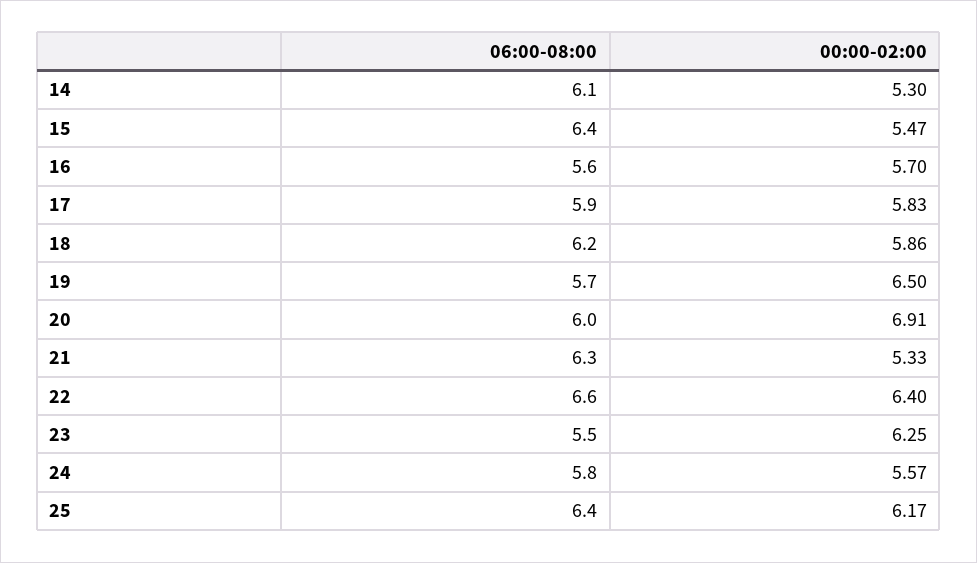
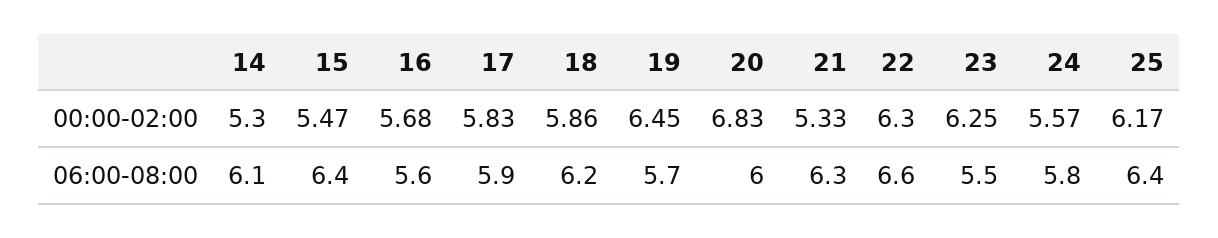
00:00-02:00, 16: 5.7 -> 5.68
00:00-02:00, 19: 6.5 -> 6.45
00:00-02:00, 20: 6.91 -> 6.83
00:00-02:00, 22: 6.4 -> 6.3

